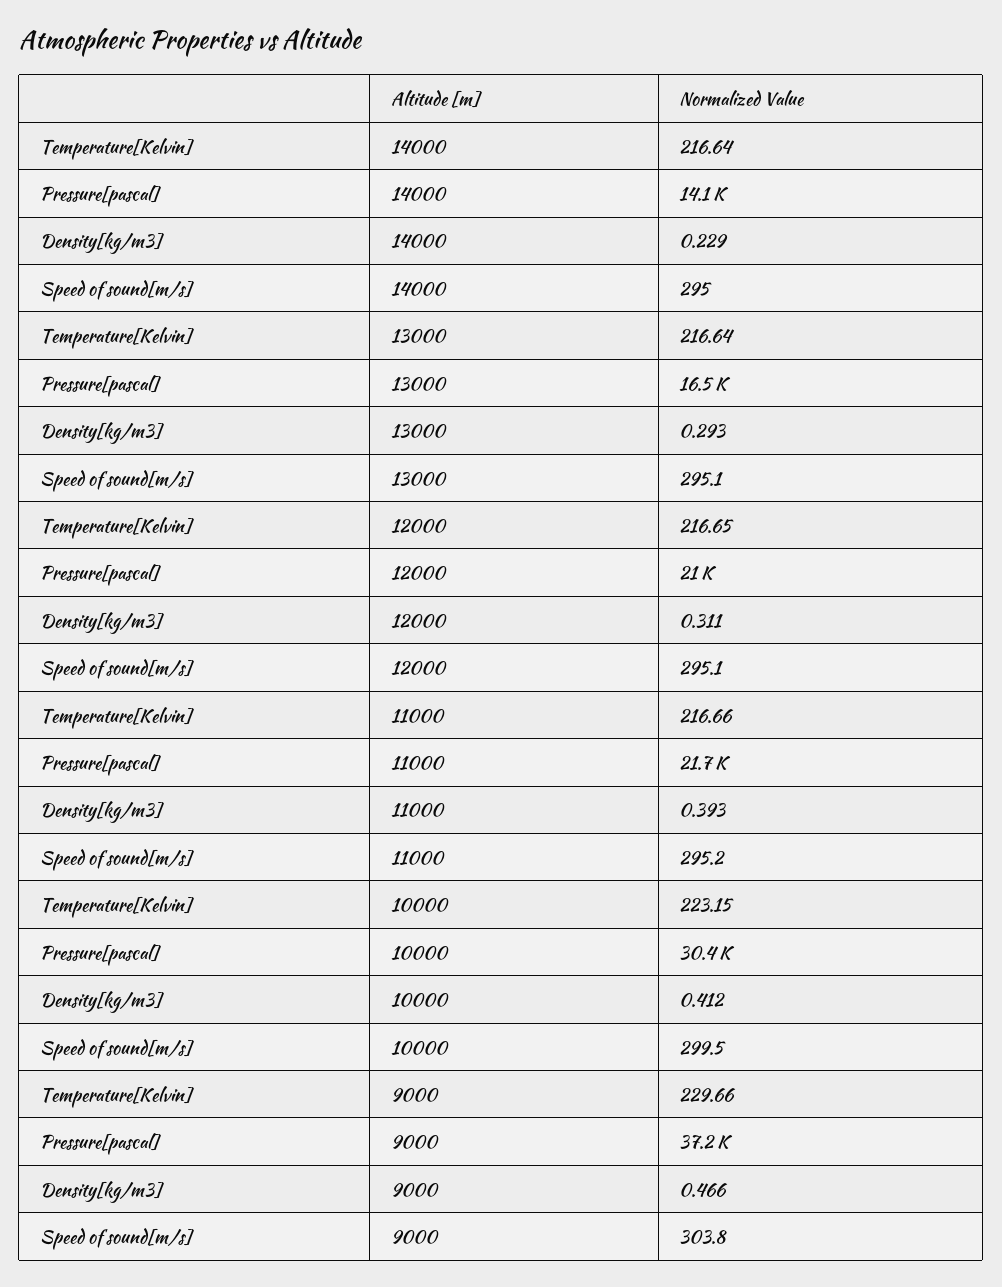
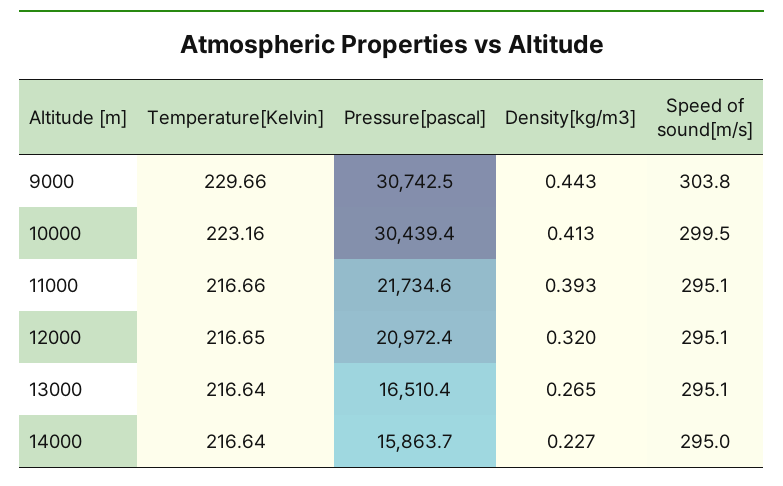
Pressure[pascal], 14000: 14100 -> 15863.7
Density[kg/m3], 14000: 0.229 -> 0.227
Density[kg/m3], 13000: 0.293 -> 0.265
Density[kg/m3], 12000: 0.311 -> 0.32
Speed of sound[m/s], 11000: 295.2 -> 295.1
Temperature[Kelvin], 10000: 223.15 -> 223.16
Density[kg/m3], 10000: 0.412 -> 0.413
Pressure[pascal], 9000: 37200 -> 30742.5
Density[kg/m3], 9000: 0.466 -> 0.443

